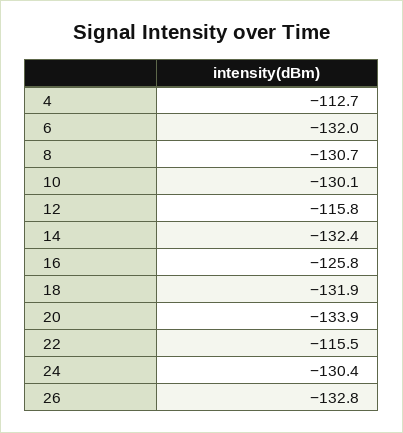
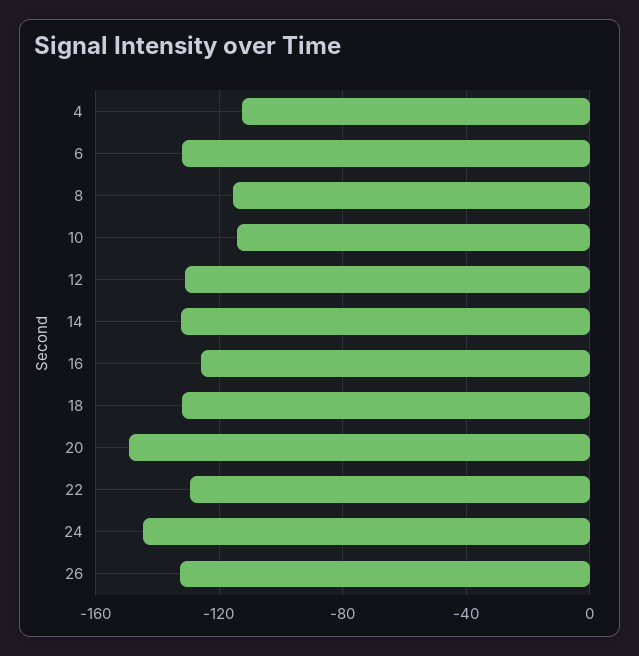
8: -130.7 -> -115
10: -130.1 -> -115
12: -115.8 -> -130
20: -133.9 -> -150
22: -115.5 -> -130
24: -130.4 -> -145

